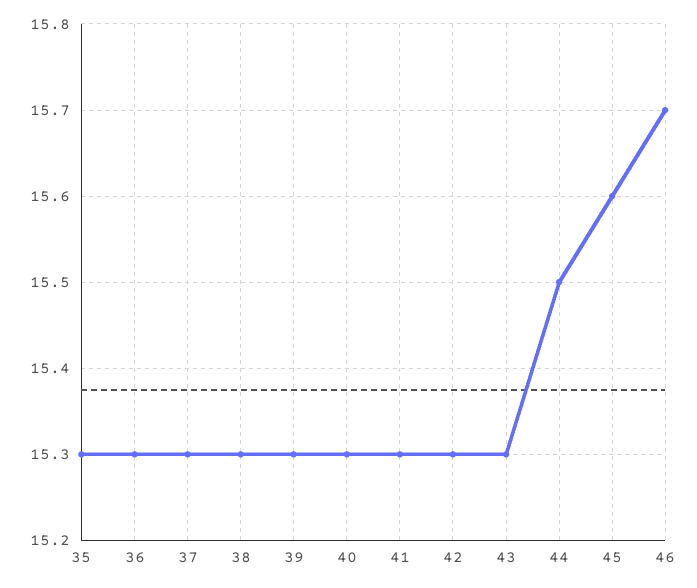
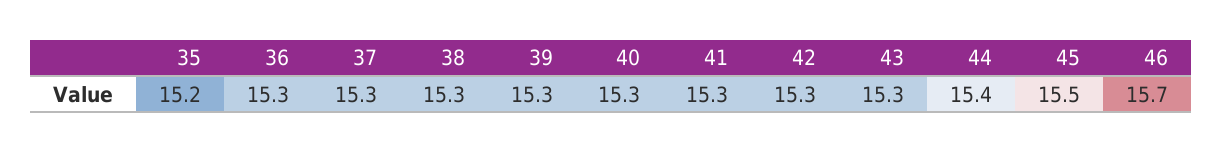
35: 15.3 -> 15.2
44: 15.5 -> 15.4
45: 15.6 -> 15.5

